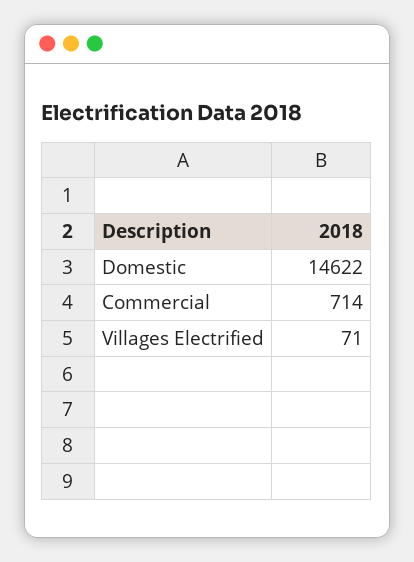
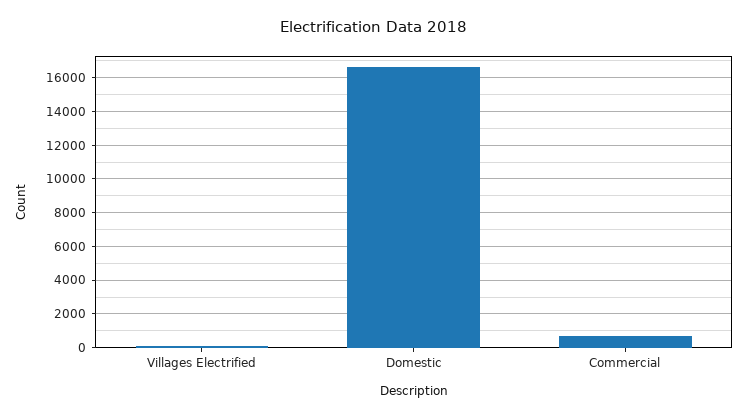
Domestic: 14622 -> 16500

